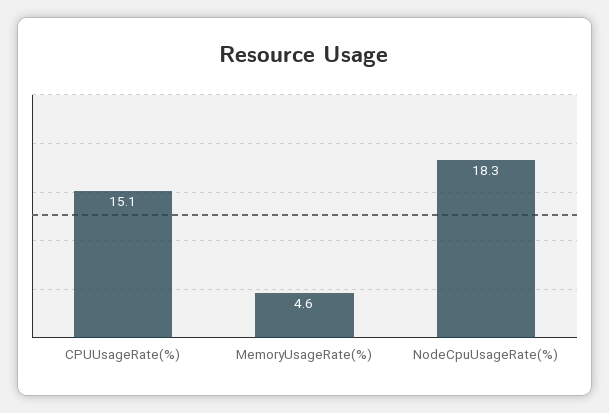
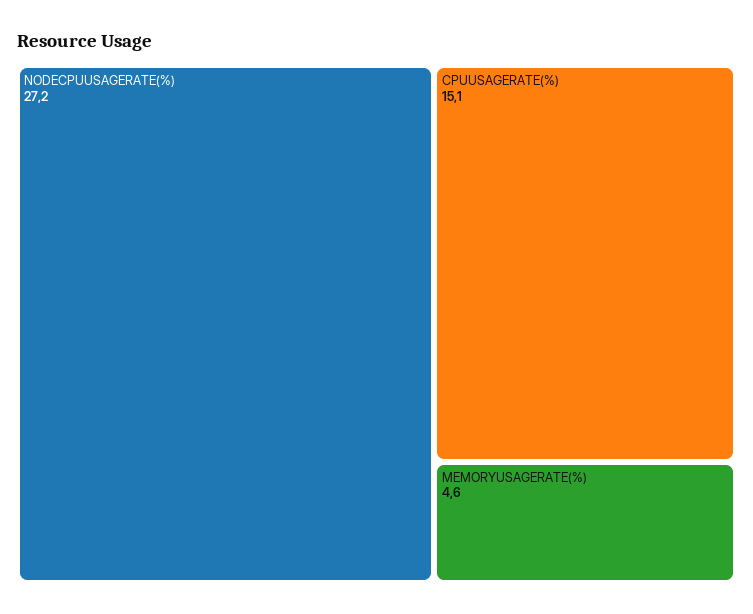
NodeCpuUsageRate(%): 18.3 -> 27.2

